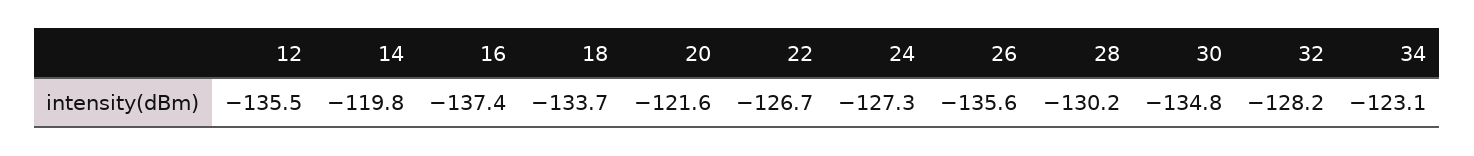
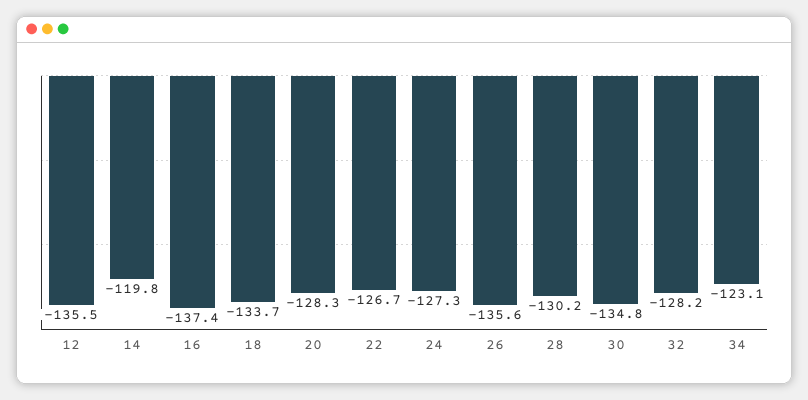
20: -121.6 -> -128.3

